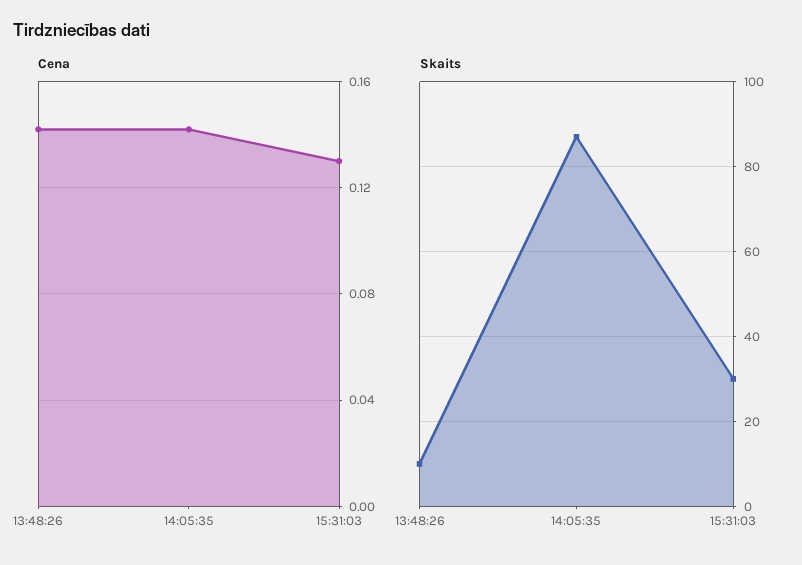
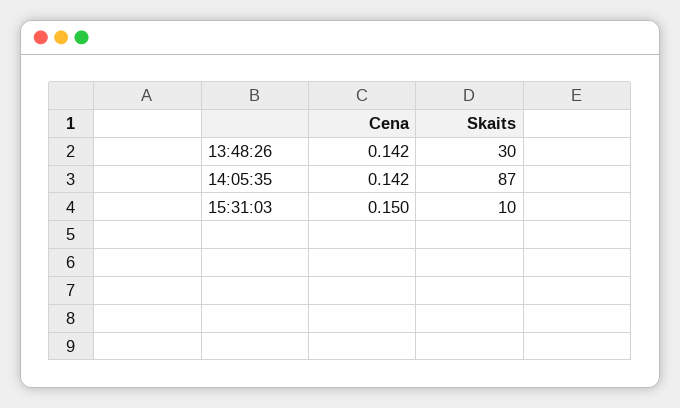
Cena, 15:31:03: 0.13 -> 0.15
Skaits, 13:48:26: 10 -> 30
Skaits, 15:31:03: 30 -> 10

